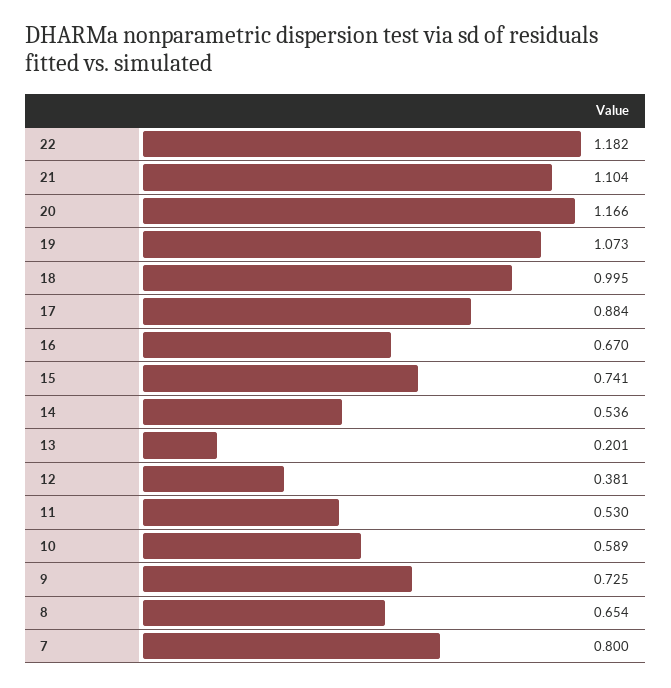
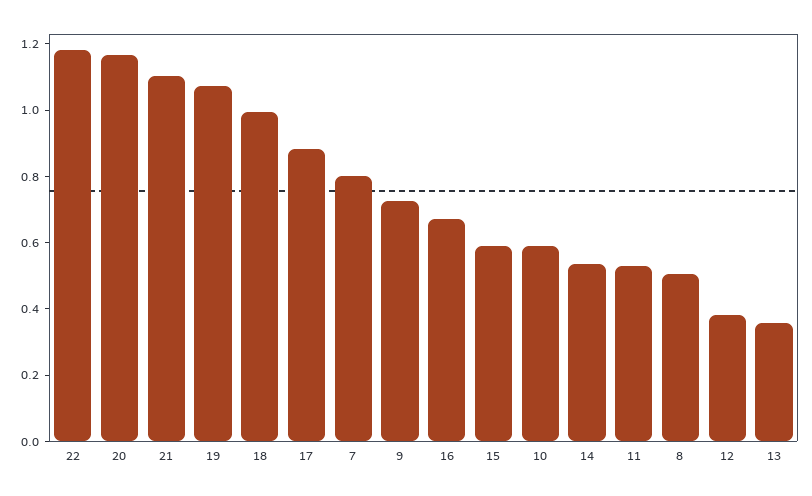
15: 0.741 -> 0.6
13: 0.201 -> 0.35
8: 0.654 -> 0.5

